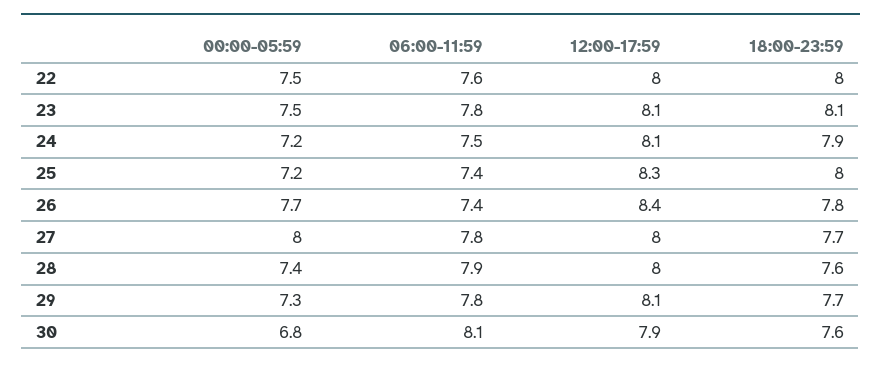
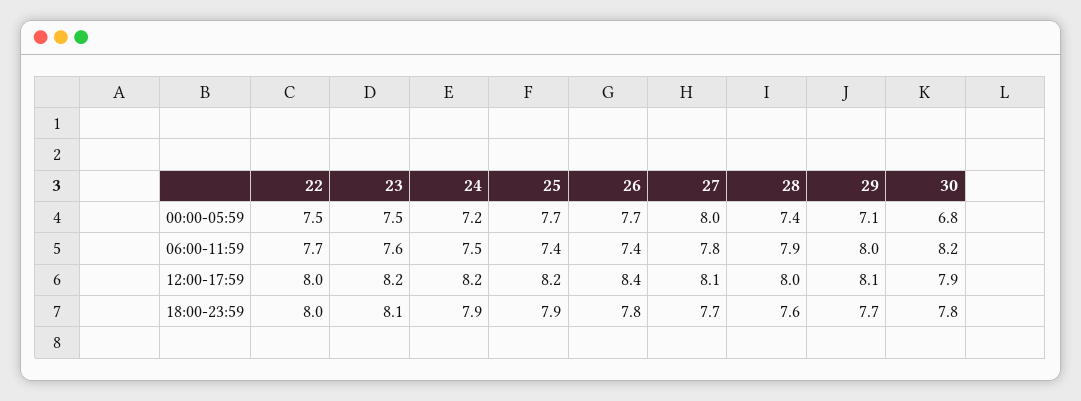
06:00-11:59, 22: 7.6 -> 7.7
06:00-11:59, 23: 7.8 -> 7.6
12:00-17:59, 23: 8.1 -> 8.2
12:00-17:59, 24: 8.1 -> 8.2
00:00-05:59, 25: 7.2 -> 7.7
12:00-17:59, 25: 8.3 -> 8.2
18:00-23:59, 25: 8 -> 7.9
12:00-17:59, 27: 8 -> 8.1
00:00-05:59, 29: 7.3 -> 7.1
06:00-11:59, 29: 7.8 -> 8
06:00-11:59, 30: 8.1 -> 8.2
18:00-23:59, 30: 7.6 -> 7.8

